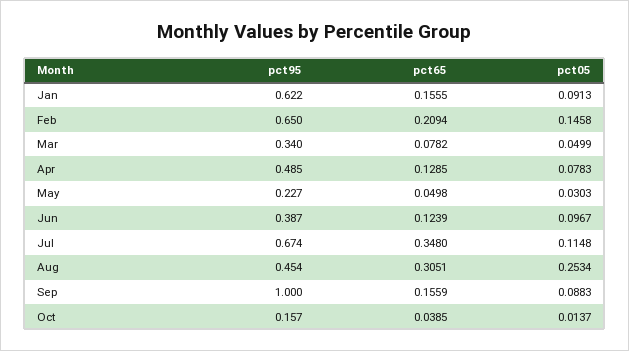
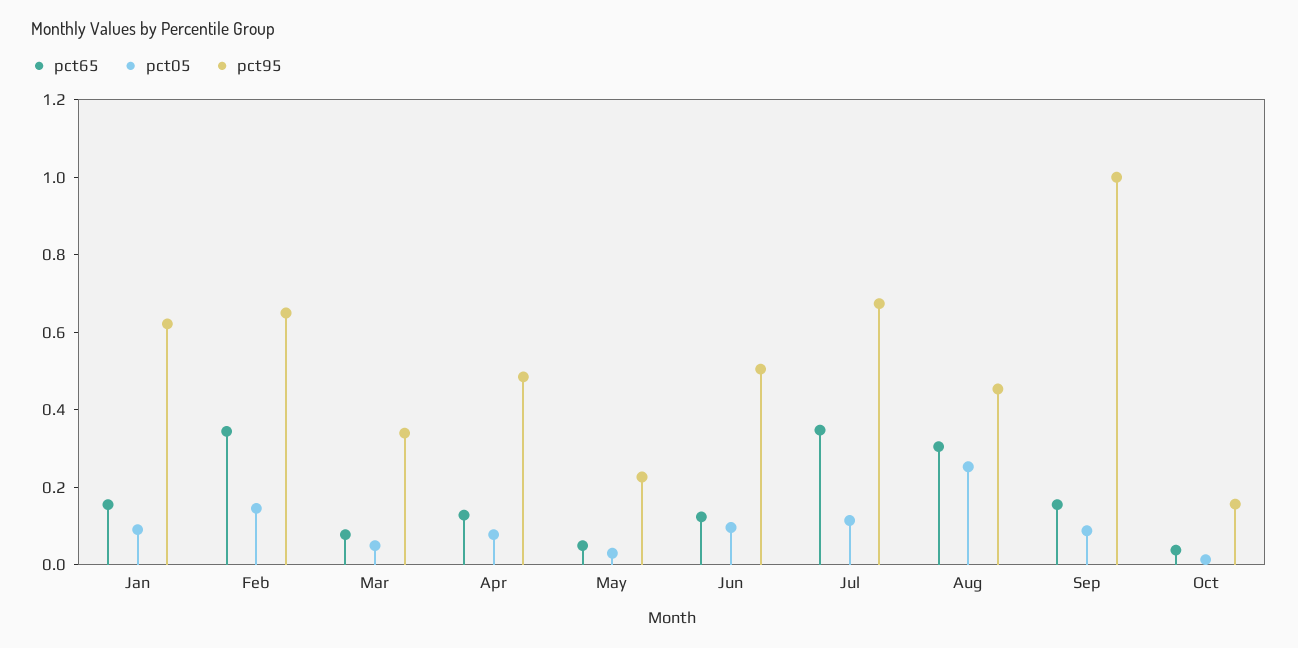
pct65, Feb: 0.2094 -> 0.35
pct95, Jun: 0.387 -> 0.5

